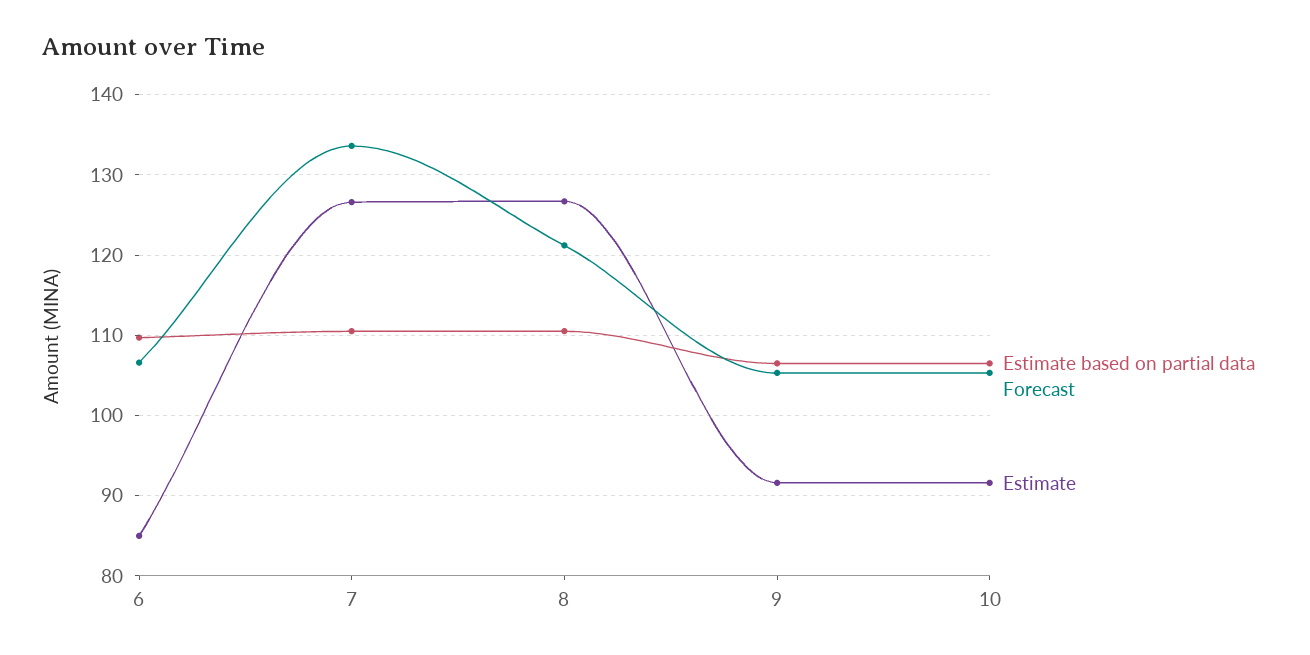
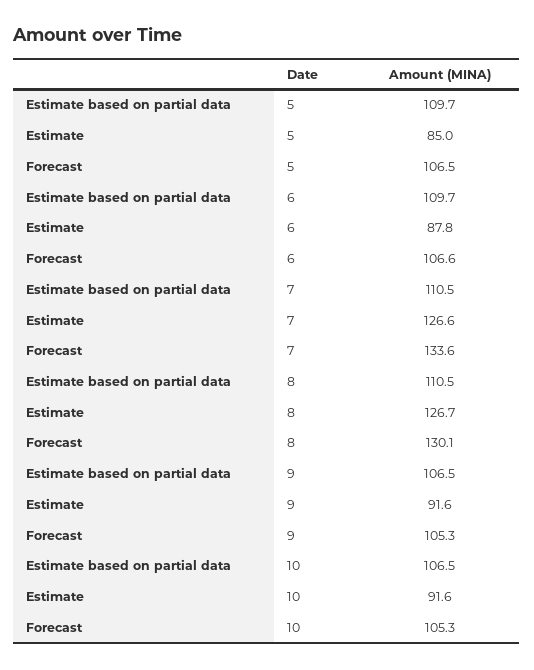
Estimate, 6: 85 -> 87.8
Forecast, 8: 121 -> 130.1
Estimate based on partial data, 5: none -> 109.7
Estimate, 5: none -> 85
Forecast, 5: none -> 106.5

